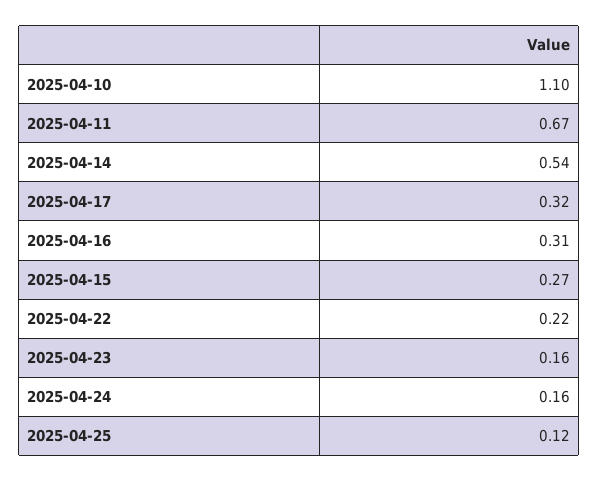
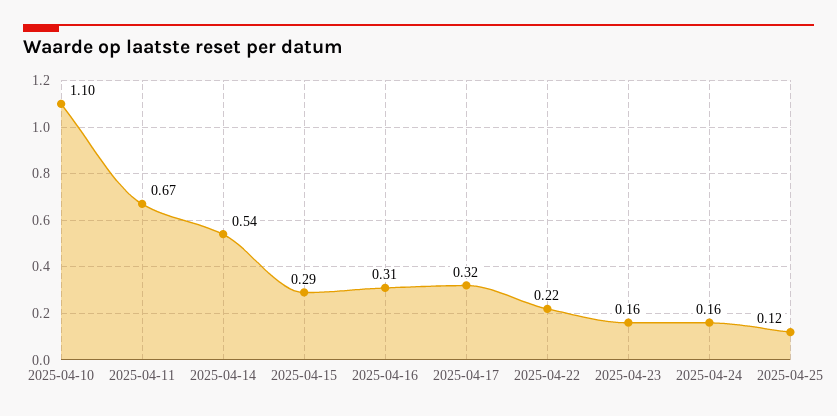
2025-04-15: 0.27 -> 0.29

